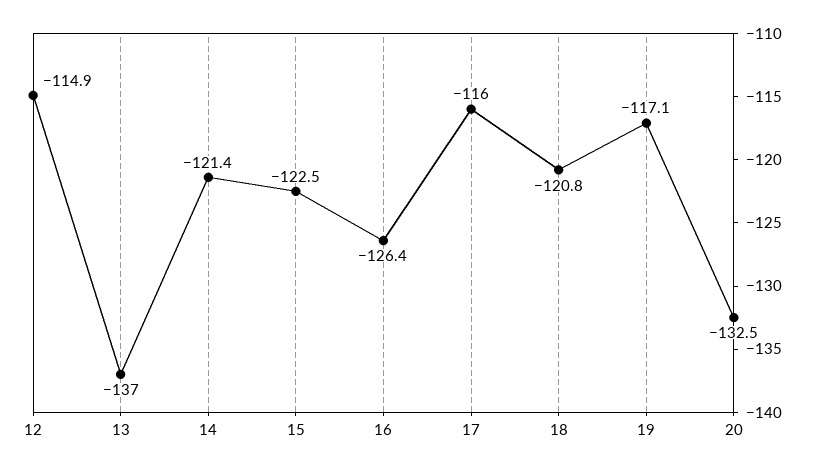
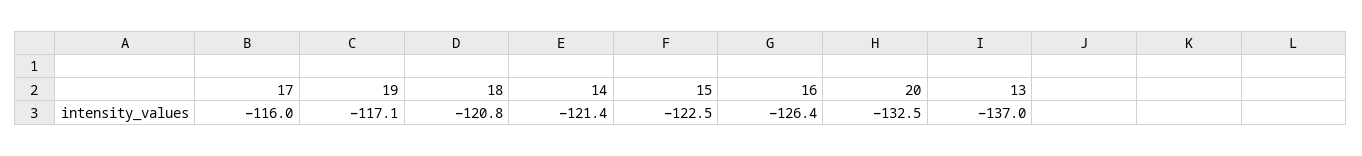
12: -114.9 -> none

